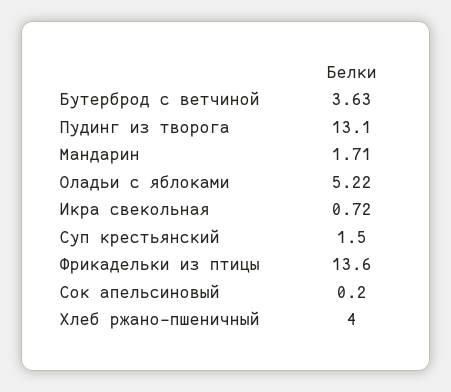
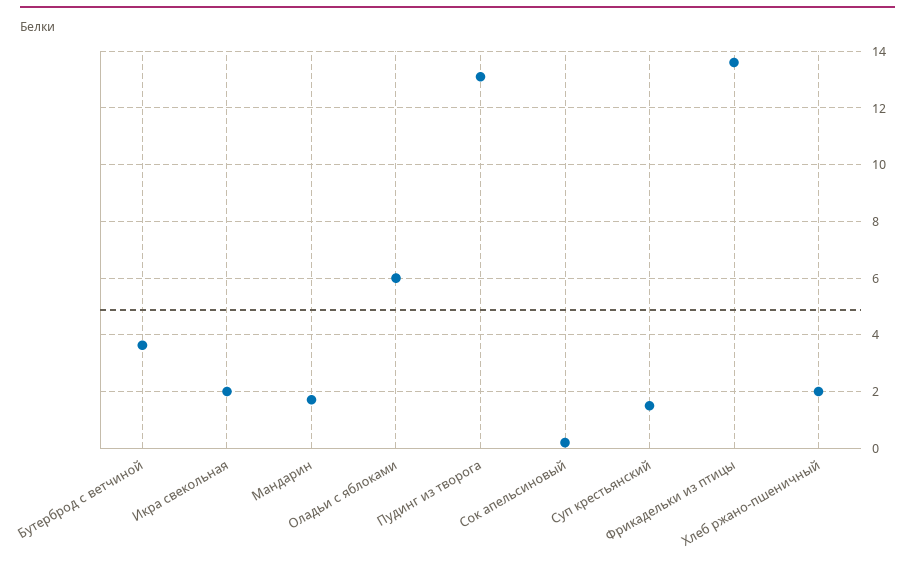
Оладьи с яблоками: 5.22 -> 6
Икра свекольная: 0.72 -> 2
Хлеб ржано-пшеничный: 4 -> 2

